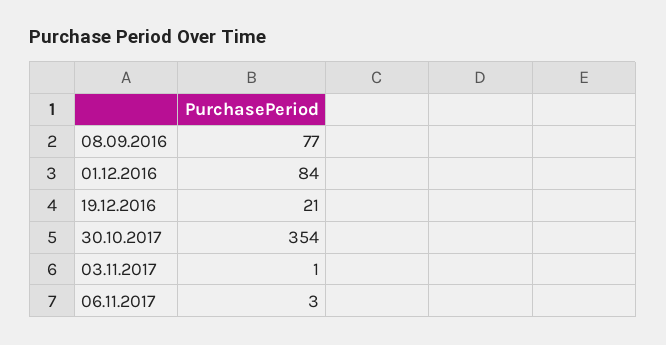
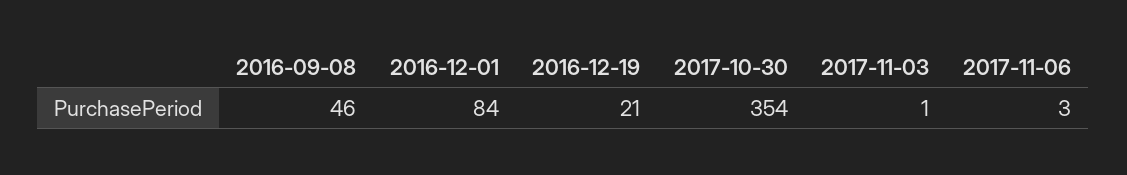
08.09.2016: 77 -> 46

